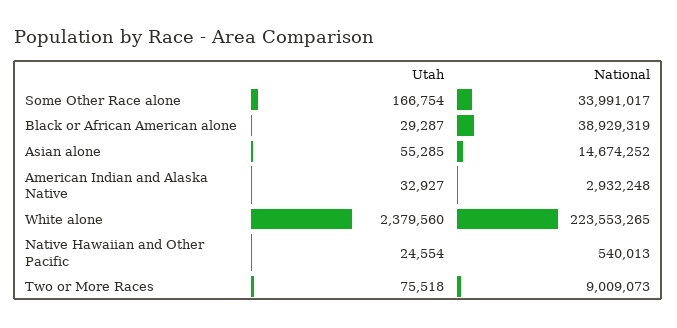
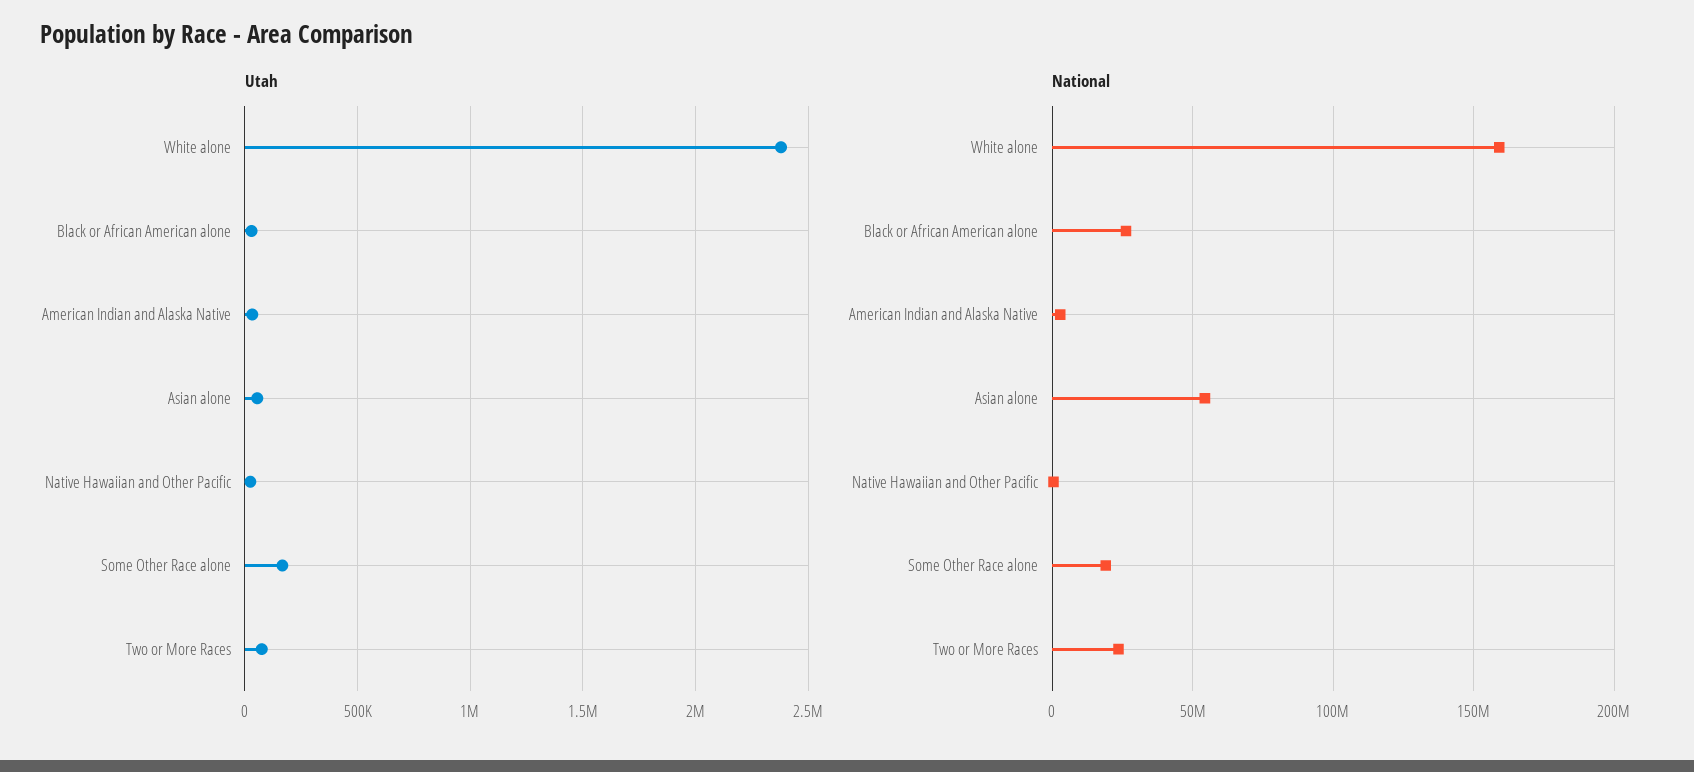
National, Some Other Race alone: 33991017 -> 20000000
National, Black or African American alone: 38929319 -> 25000000
National, Asian alone: 14674252 -> 55000000
National, White alone: 223553265 -> 160000000
National, Two or More Races: 9009073 -> 25000000

